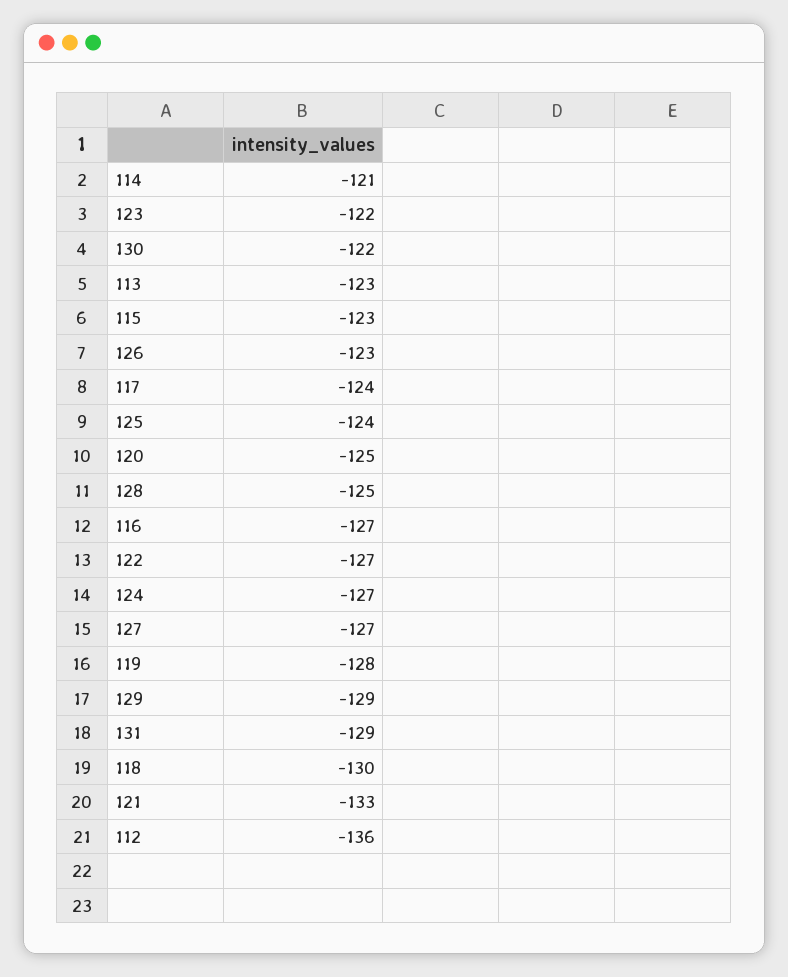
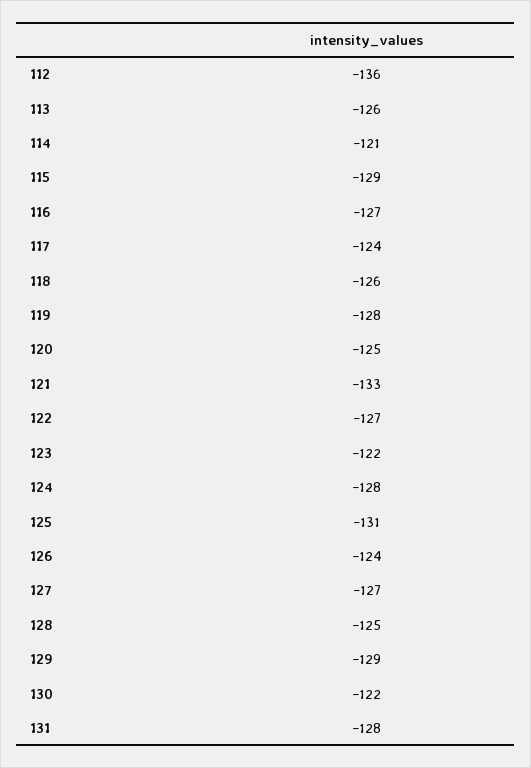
113: -123 -> -126
115: -123 -> -129
126: -123 -> -124
125: -124 -> -131
124: -127 -> -128
131: -129 -> -128
118: -130 -> -126

